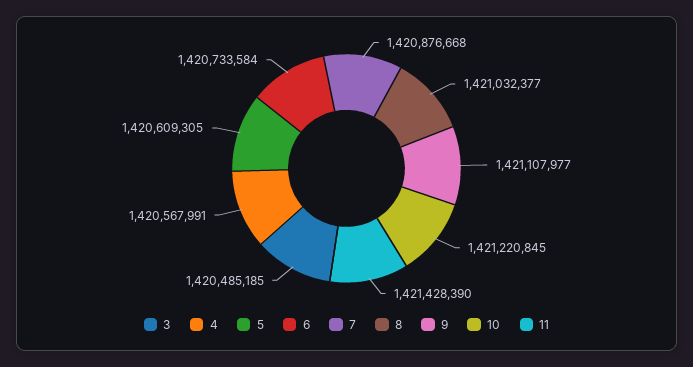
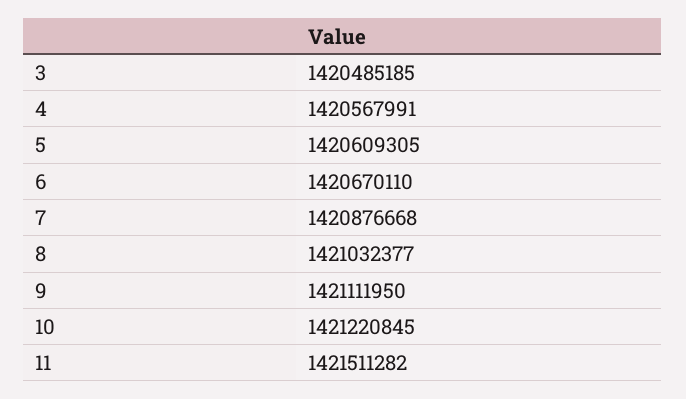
6: 1420733584 -> 1420670110
9: 1421107977 -> 1421111950
11: 1421428390 -> 1421511282

